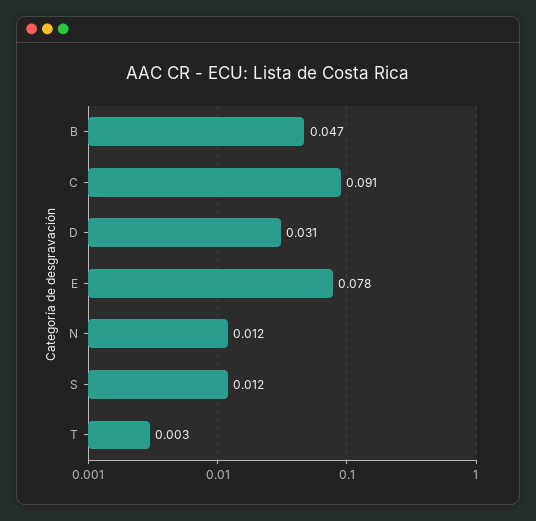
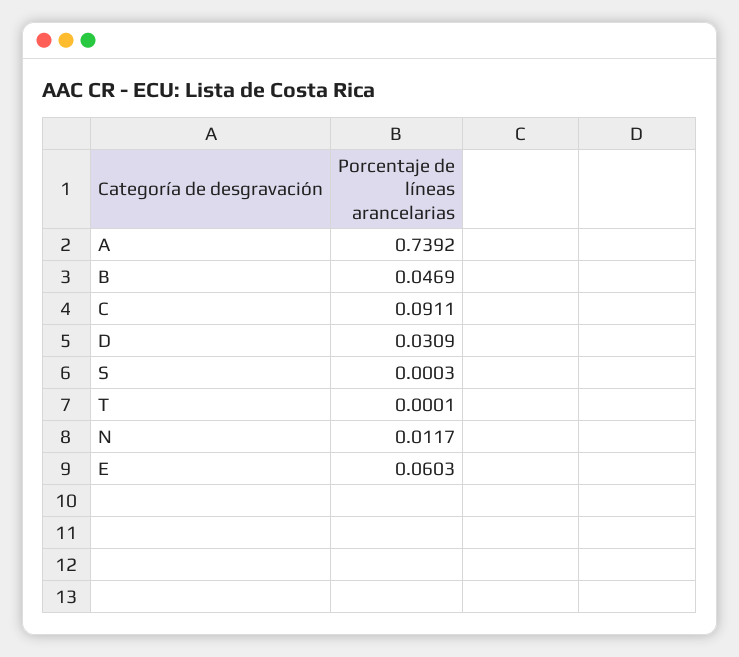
E: 0.078 -> 0.0603
S: 0.012 -> 0.0003
T: 0.003 -> 0.0001
A: none -> 0.7392

